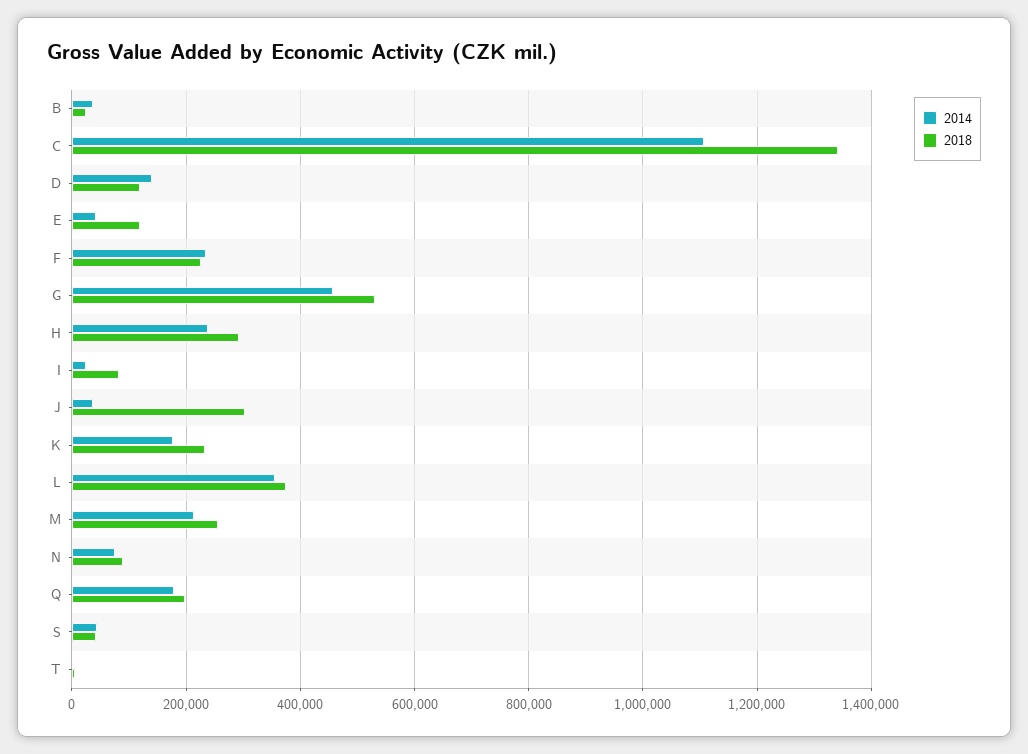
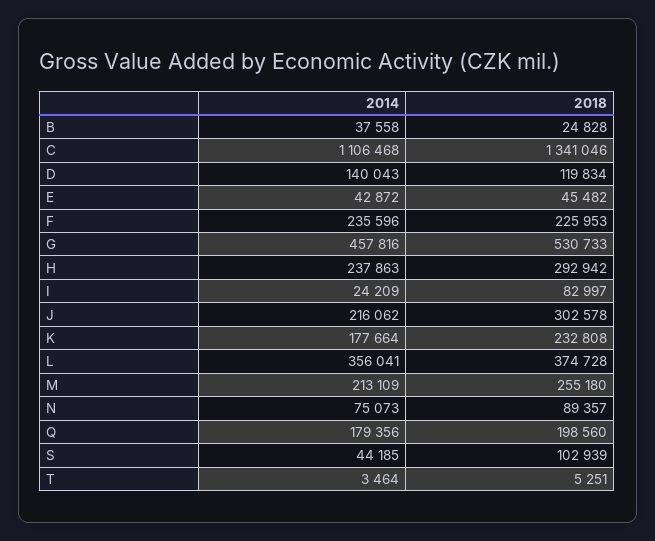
2018, E: 120000 -> 45482
2014, J: 40000 -> 216062
2018, S: 40000 -> 102939

